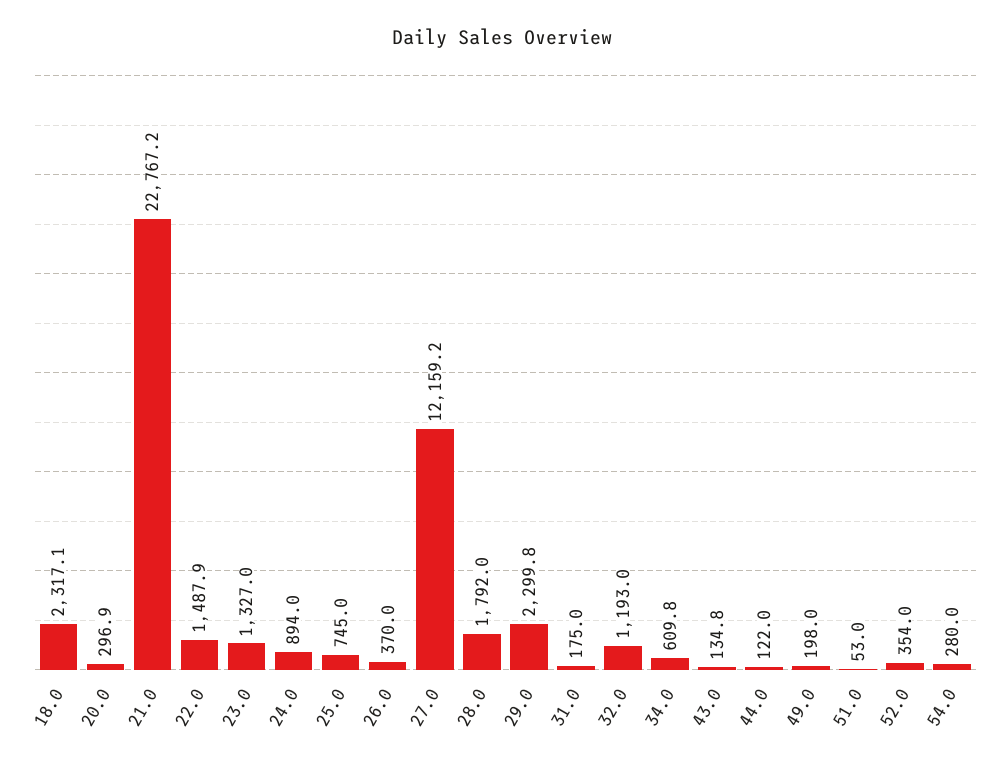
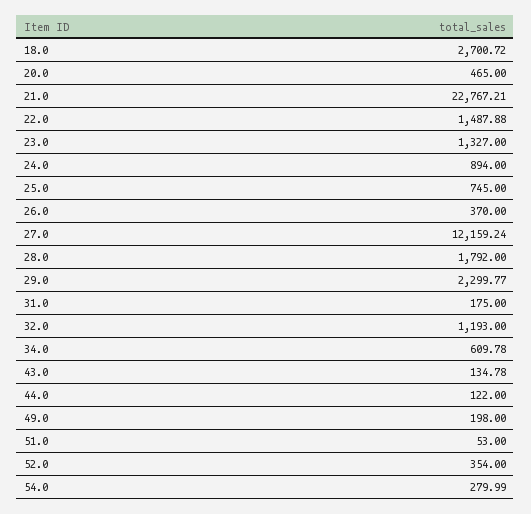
18.0: 2317.1 -> 2700.72
20.0: 296.9 -> 465

